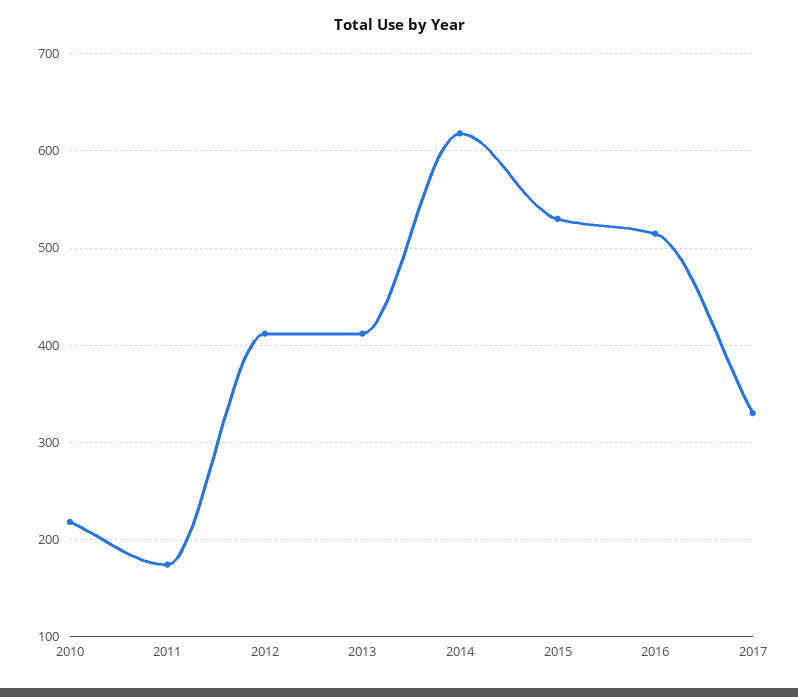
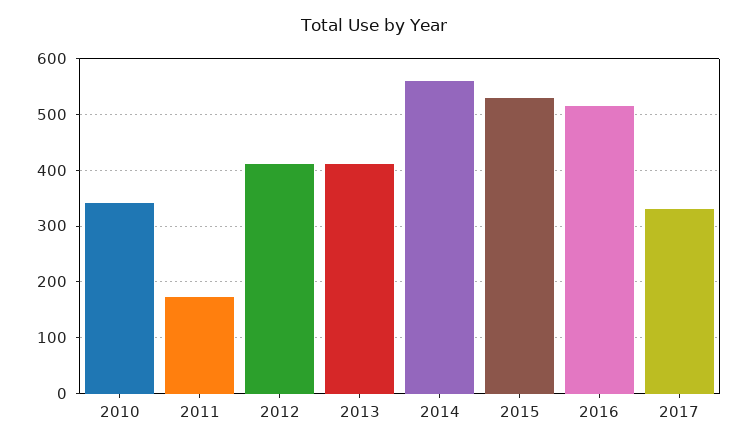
2010: 220 -> 340
2014: 620 -> 560

